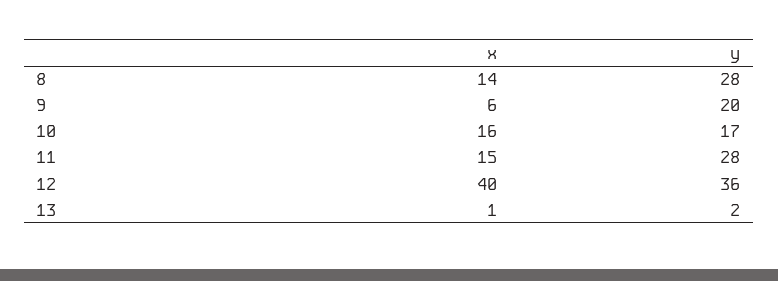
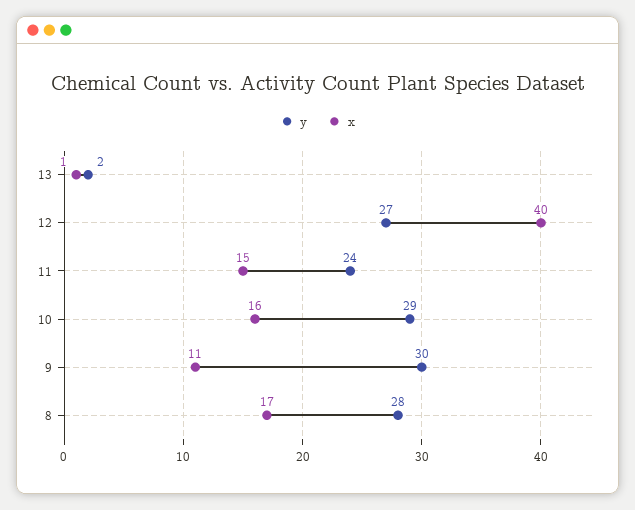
x, 8: 14 -> 17
x, 9: 6 -> 11
y, 9: 20 -> 30
y, 10: 17 -> 29
y, 11: 28 -> 24
y, 12: 36 -> 27

